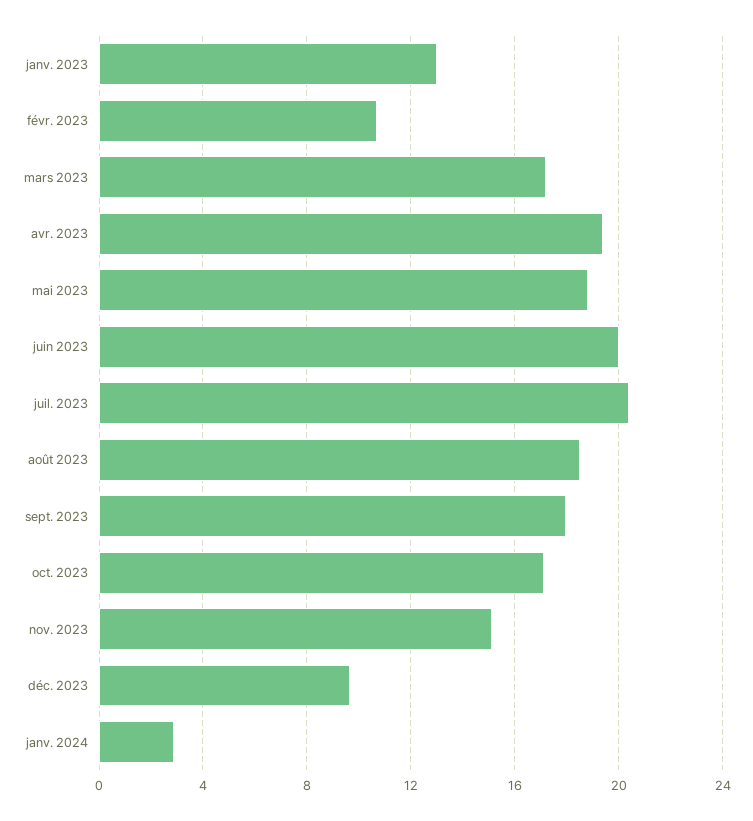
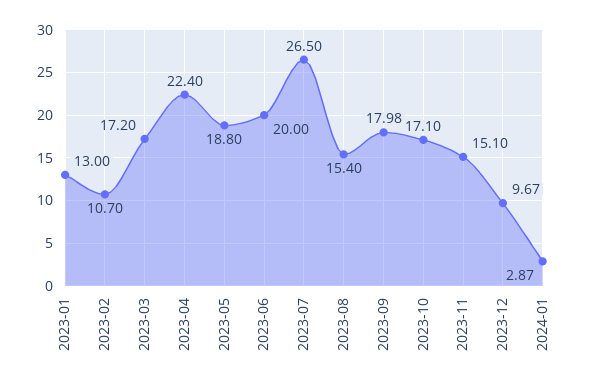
avr. 2023: 19.5 -> 22.4
juil. 2023: 20.5 -> 26.5
août 2023: 18.5 -> 15.4

